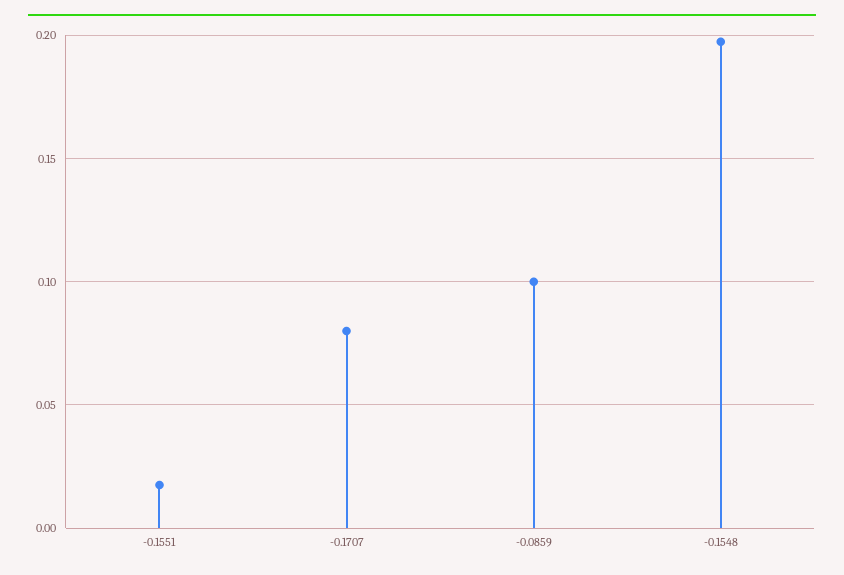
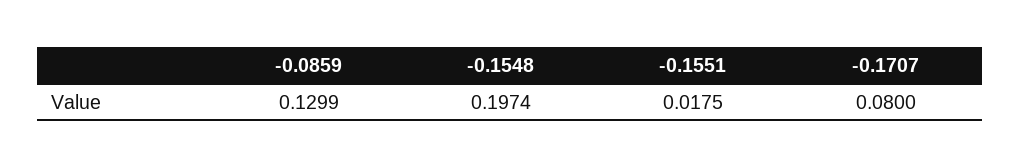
-0.0859: 0.1 -> 0.1299

